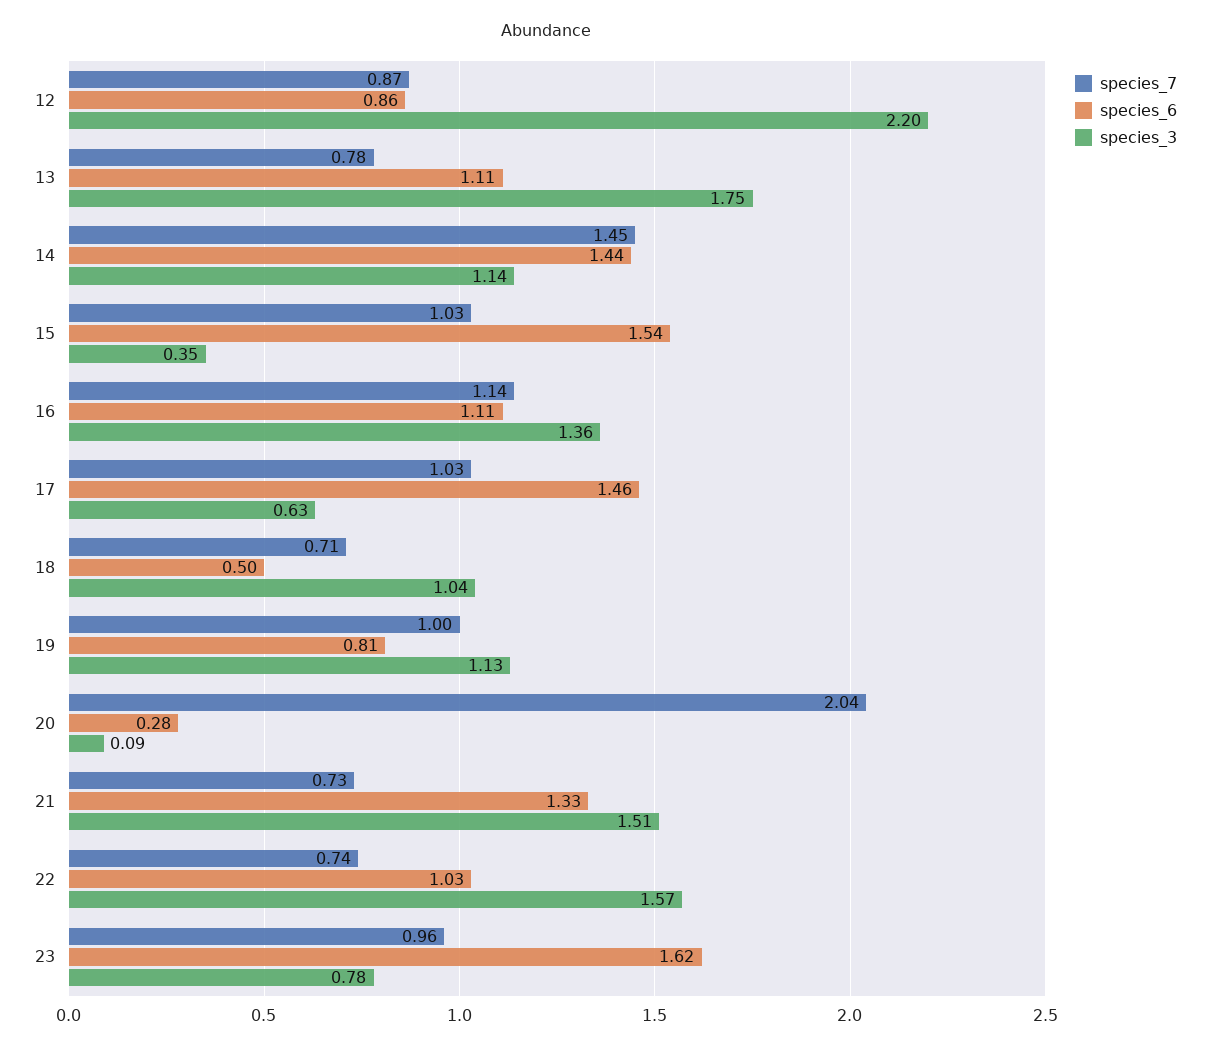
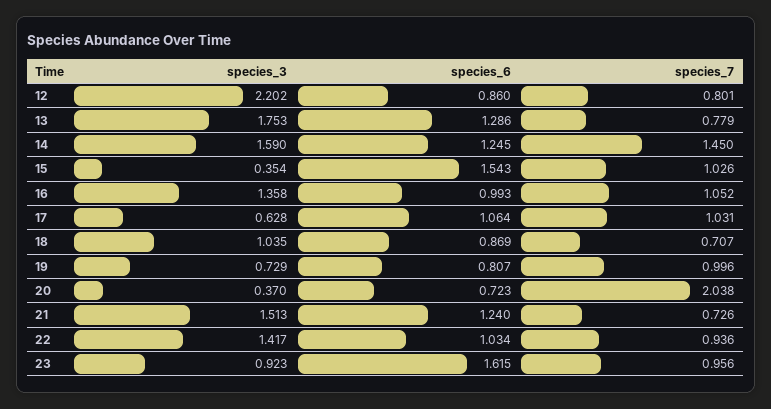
species_7, 12: 0.87 -> 0.801
species_6, 13: 1.11 -> 1.286
species_6, 14: 1.44 -> 1.245
species_3, 14: 1.14 -> 1.59
species_7, 16: 1.14 -> 1.052
species_6, 16: 1.11 -> 0.993
species_6, 17: 1.46 -> 1.064
species_6, 18: 0.5 -> 0.869
species_3, 19: 1.13 -> 0.729
species_6, 20: 0.28 -> 0.723
species_3, 20: 0.09 -> 0.37
species_6, 21: 1.33 -> 1.24
species_7, 22: 0.74 -> 0.936
species_3, 22: 1.57 -> 1.417
species_3, 23: 0.78 -> 0.923

